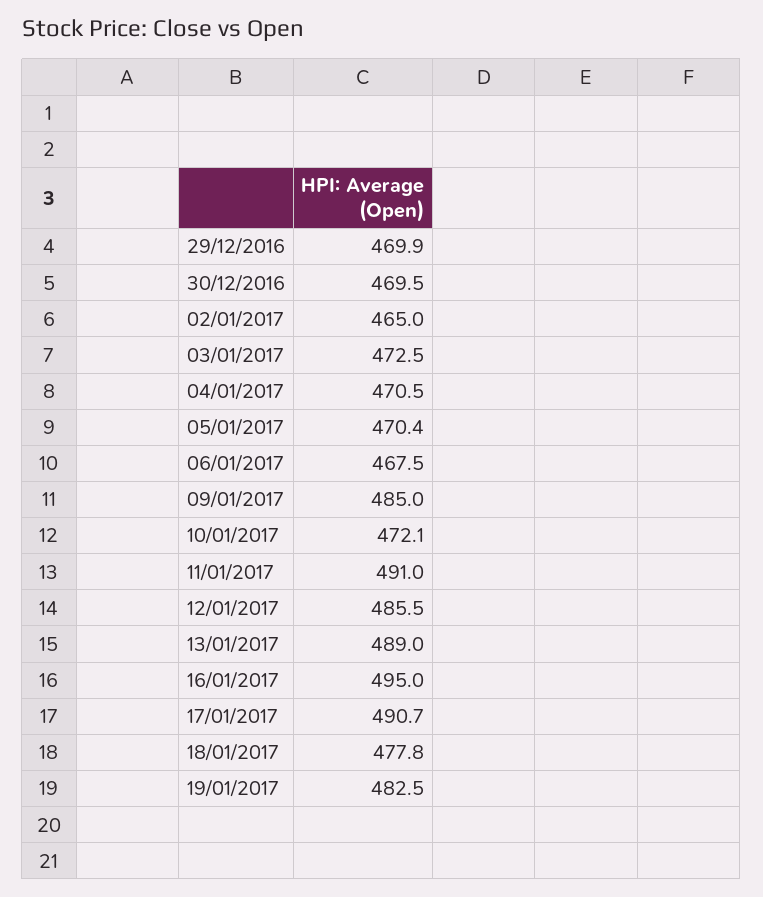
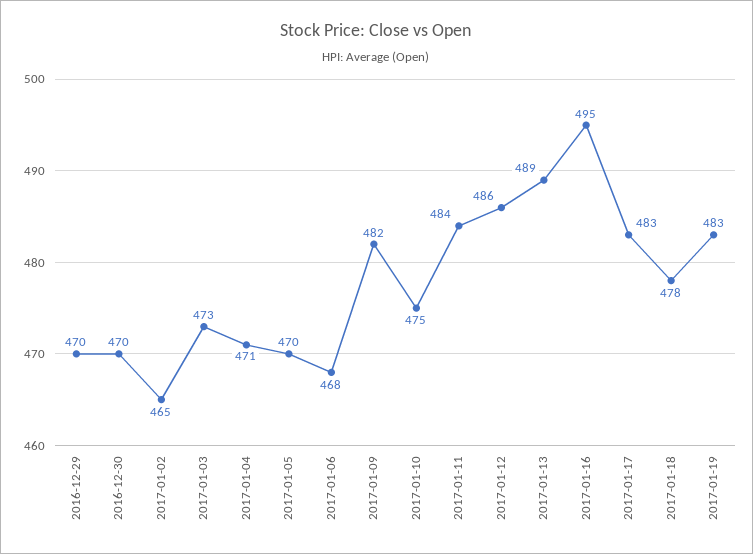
09/01/2017: 485 -> 482
10/01/2017: 472.1 -> 475
11/01/2017: 491 -> 484
17/01/2017: 490.7 -> 483

